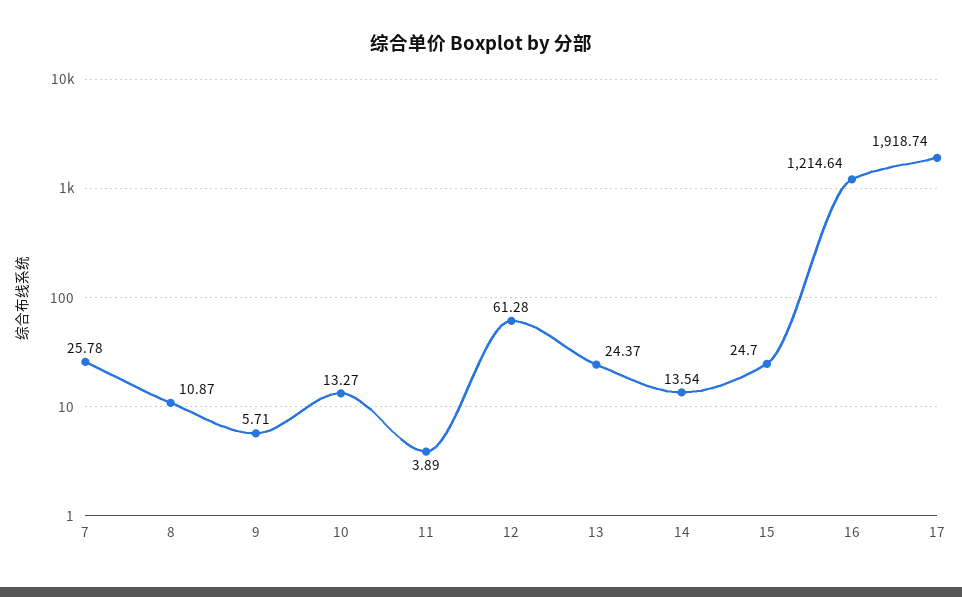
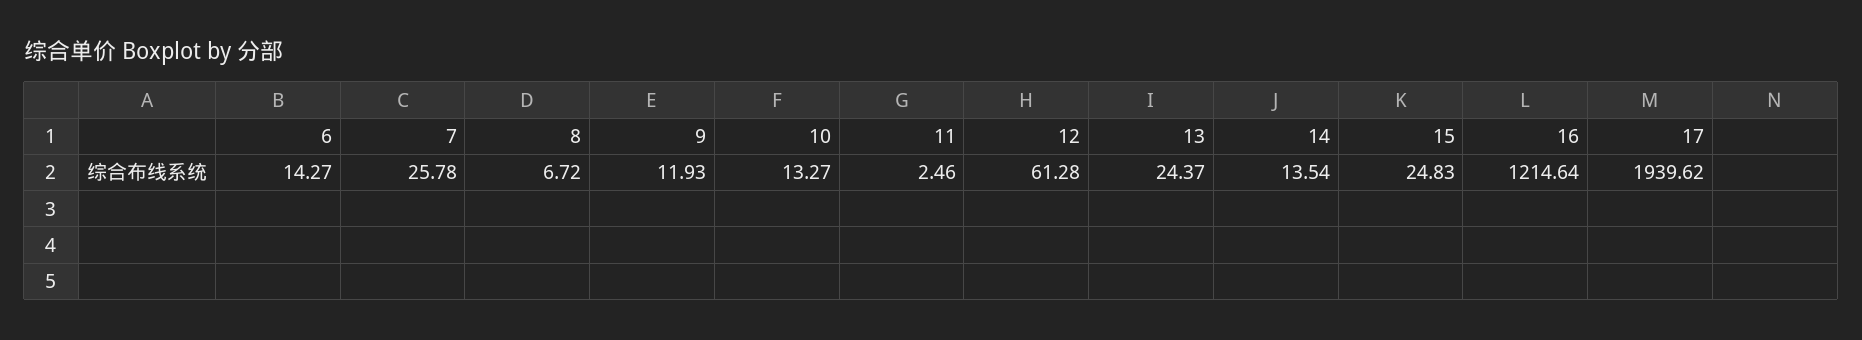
8: 10.87 -> 6.72
9: 5.71 -> 11.93
11: 3.89 -> 2.46
15: 24.7 -> 24.83
17: 1918.74 -> 1939.62
6: none -> 14.27

